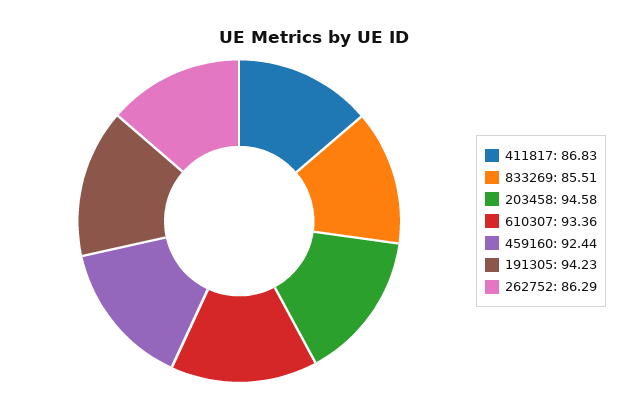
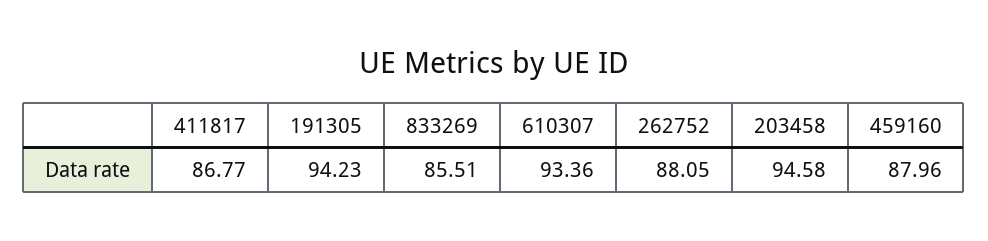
411817: 86.83 -> 86.77
459160: 92.44 -> 87.96
262752: 86.29 -> 88.05

